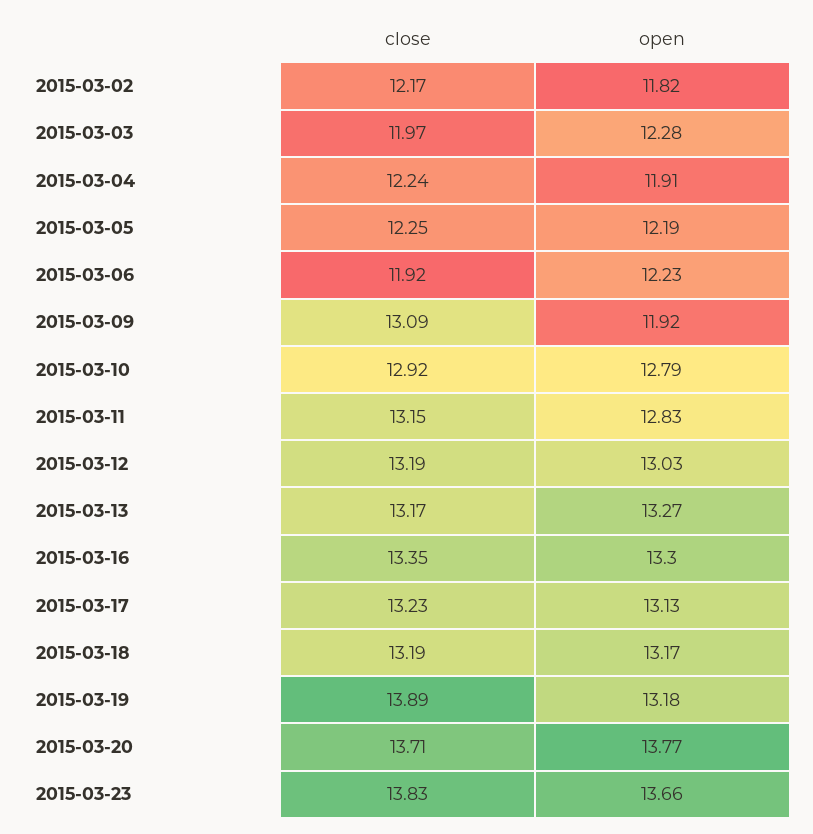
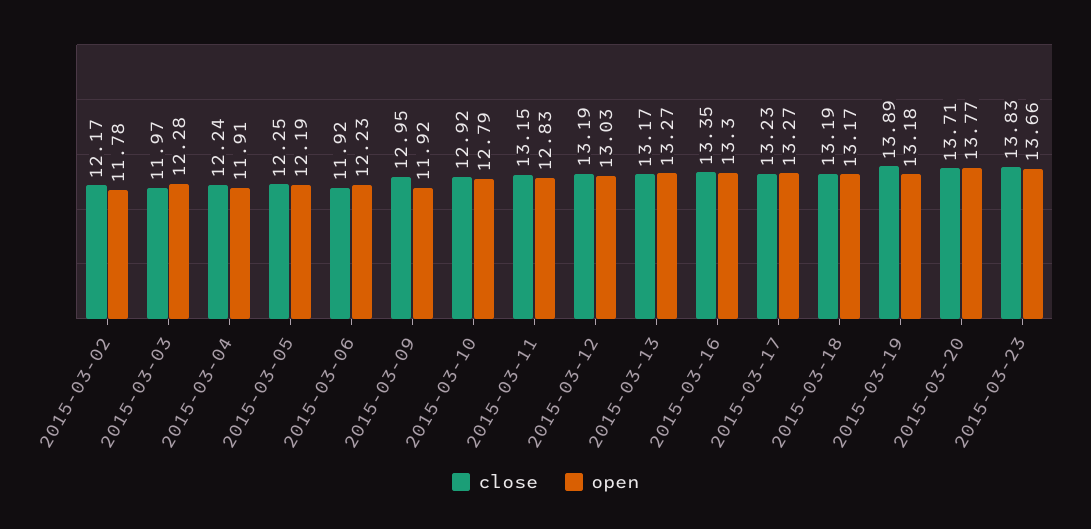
open, 2015-03-02: 11.82 -> 11.78
close, 2015-03-09: 13.09 -> 12.95
open, 2015-03-17: 13.13 -> 13.27

